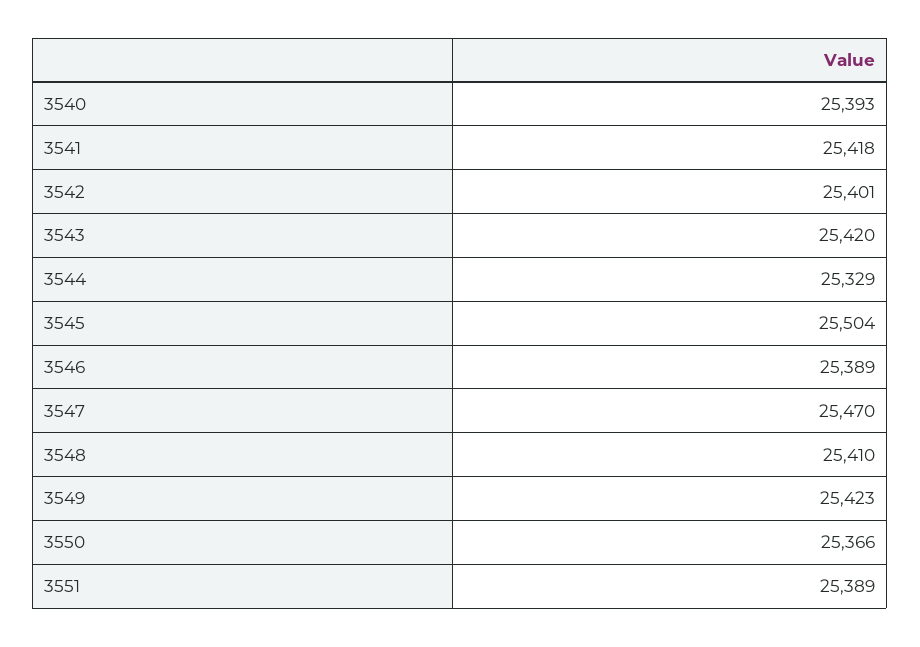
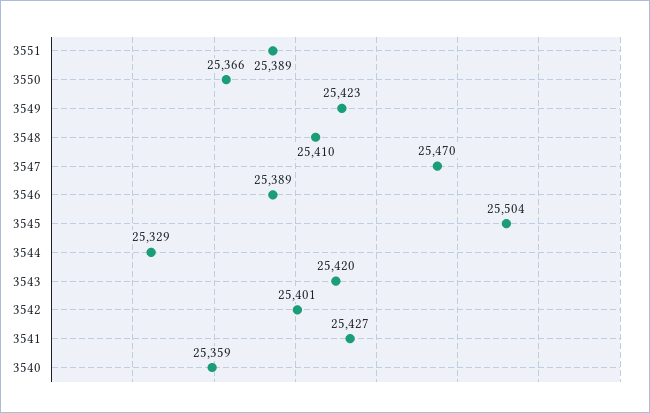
3540: 25393 -> 25359
3541: 25418 -> 25427

